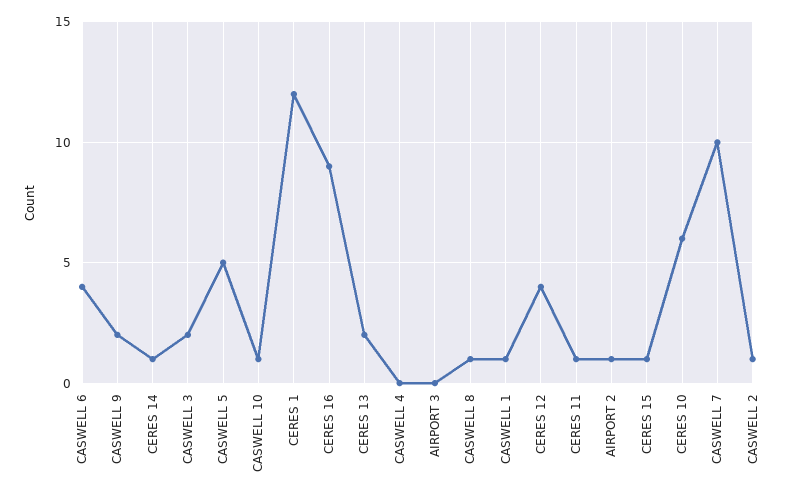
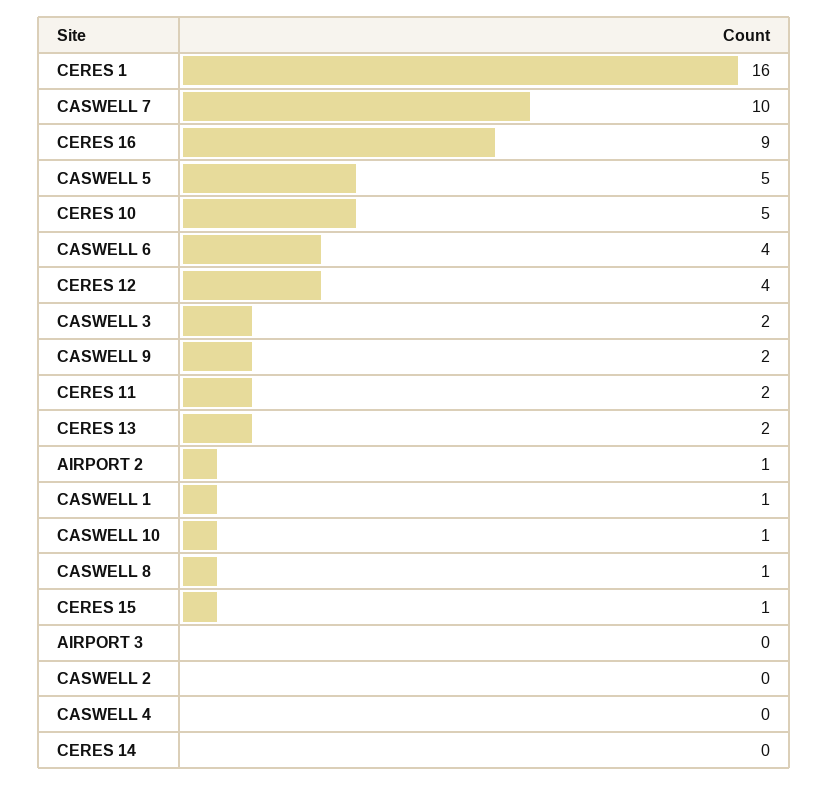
CERES 14: 1 -> 0
CERES 1: 12 -> 16
CERES 11: 1 -> 2
CERES 10: 6 -> 5
CASWELL 2: 1 -> 0

